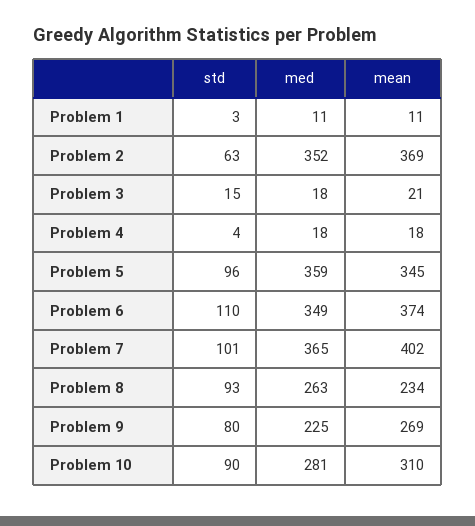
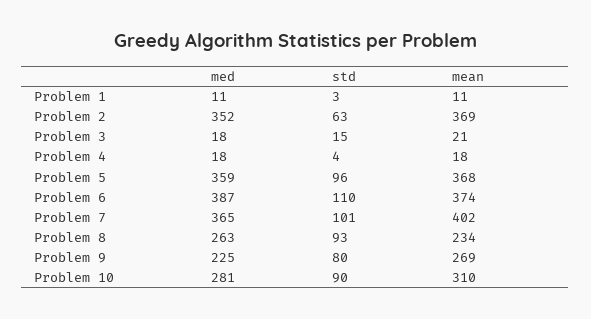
mean, Problem 5: 345 -> 368
med, Problem 6: 349 -> 387

